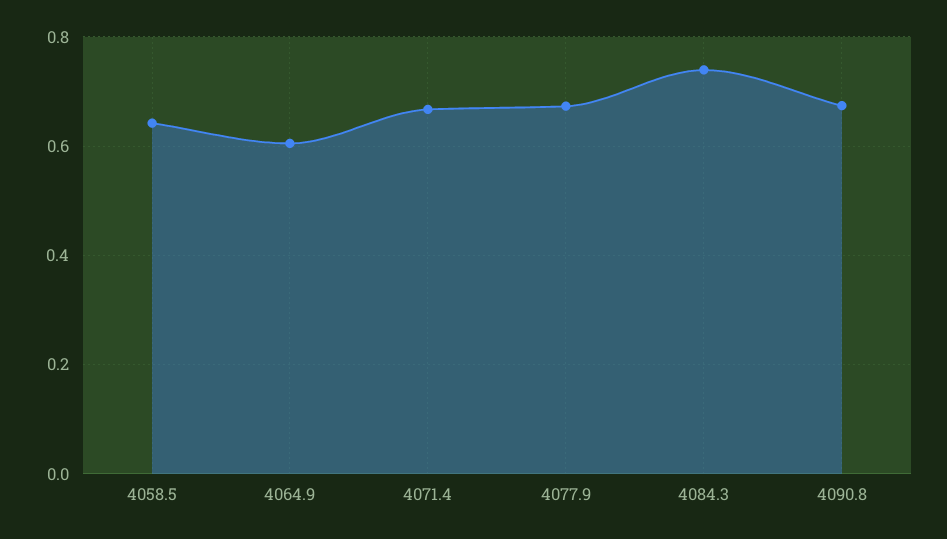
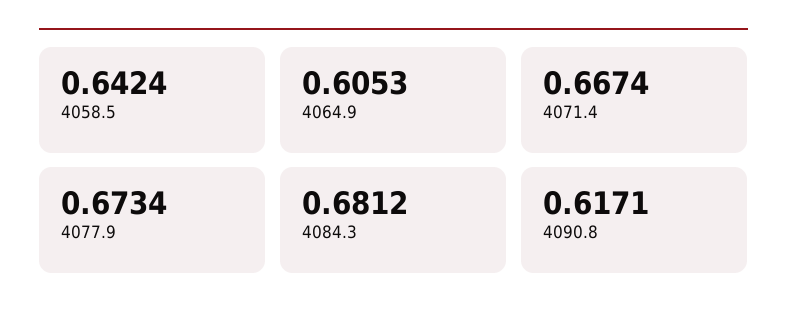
4084.3: 0.74 -> 0.6812
4090.8: 0.68 -> 0.6171

